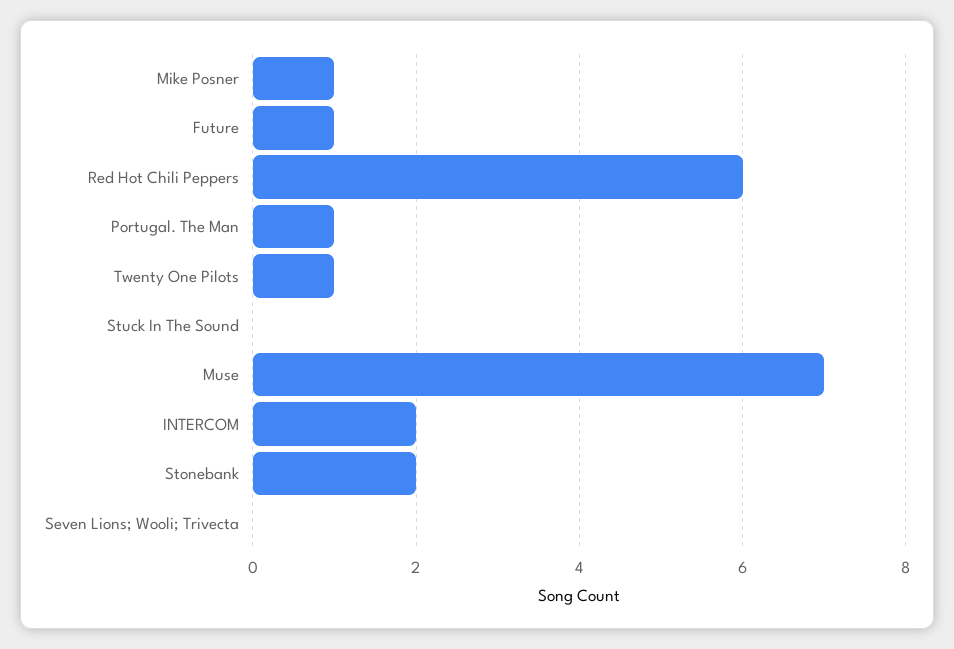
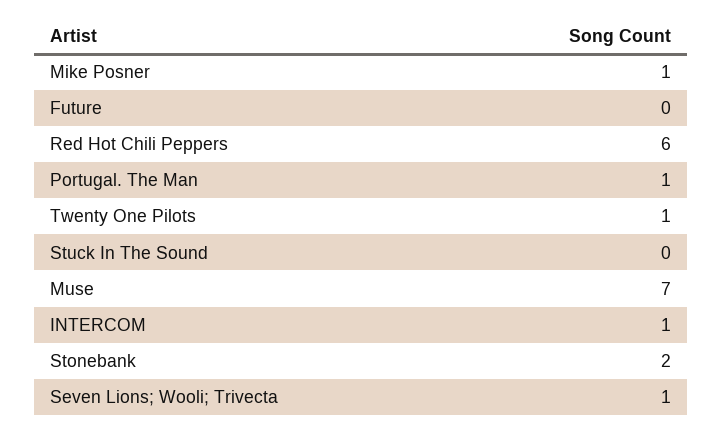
Future: 1 -> 0
INTERCOM: 2 -> 1
Seven Lions; Wooli; Trivecta: 0 -> 1

